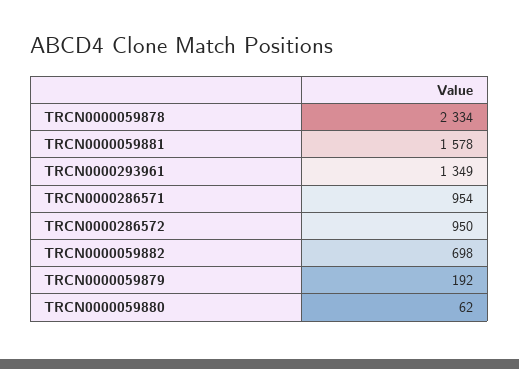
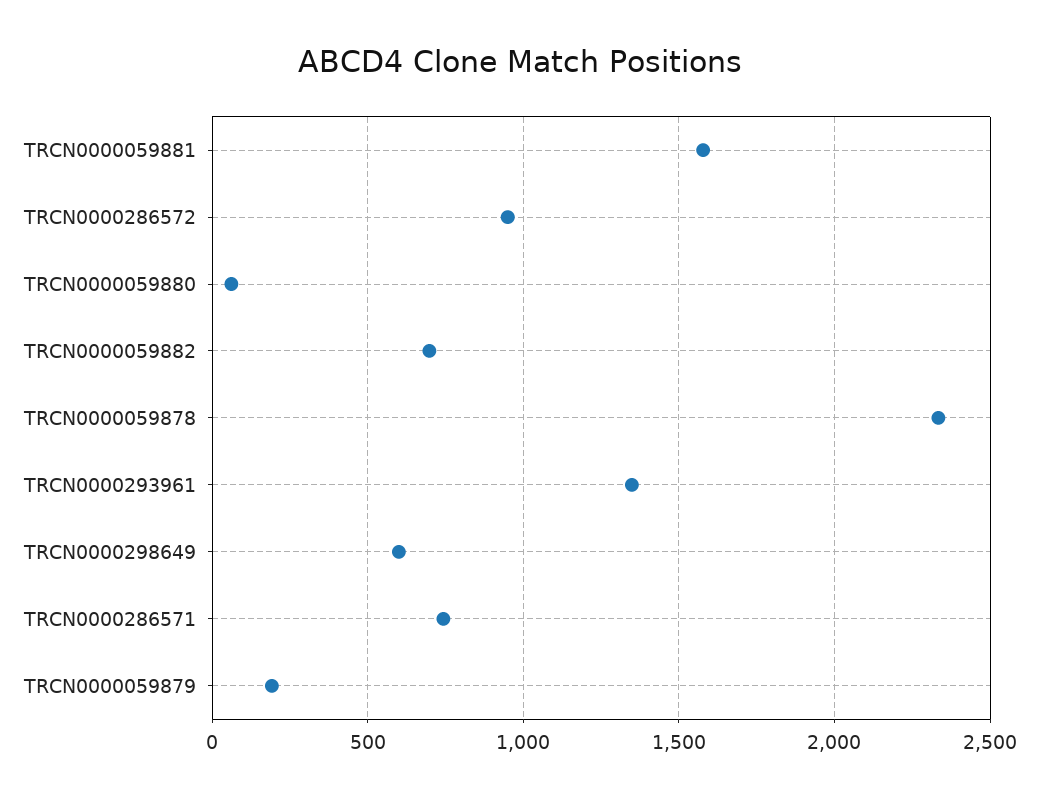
TRCN0000286571: 954 -> 750
TRCN0000298649: none -> 600

